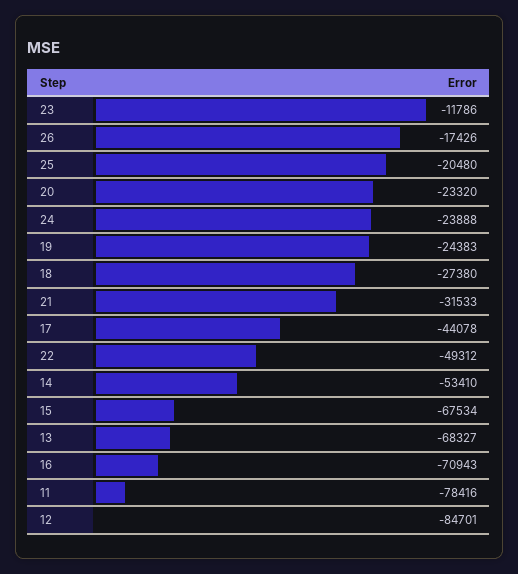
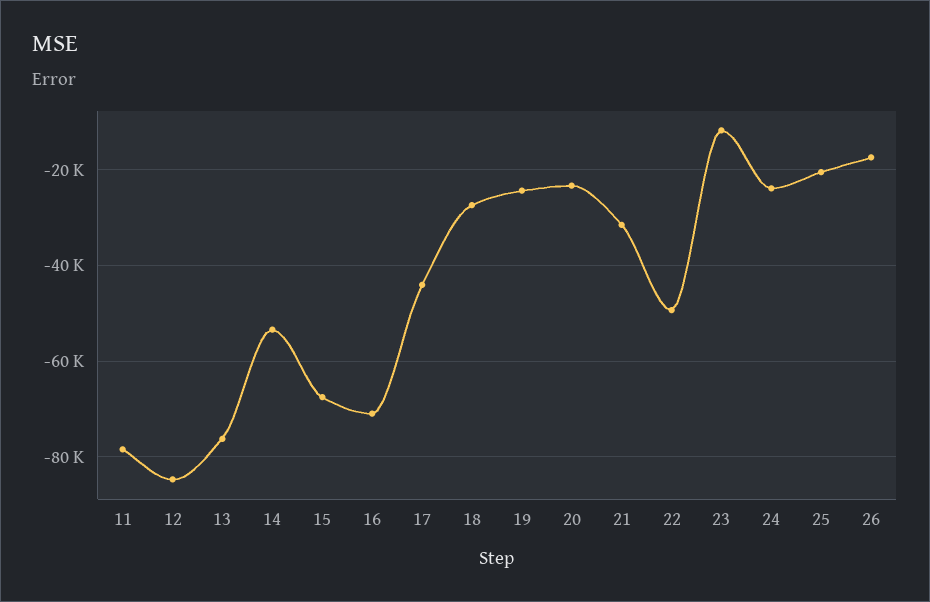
13: -68327 -> -76000

